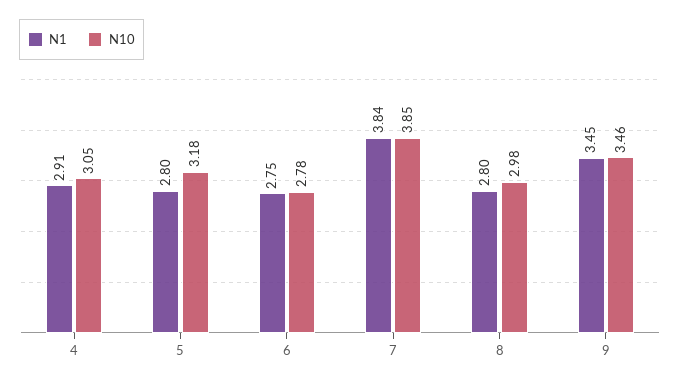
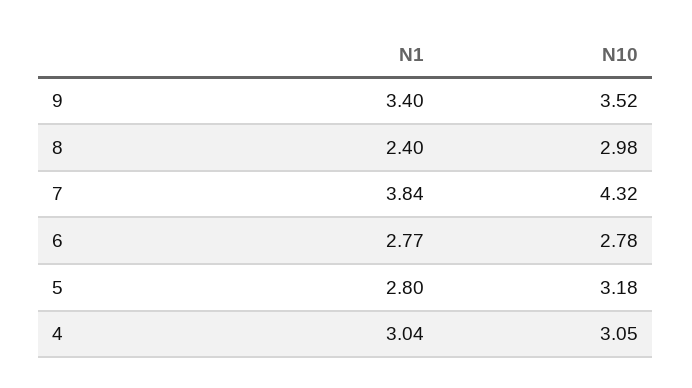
N1, 4: 2.91 -> 3.04
N1, 6: 2.75 -> 2.77
N10, 7: 3.85 -> 4.32
N1, 8: 2.8 -> 2.4
N1, 9: 3.45 -> 3.4
N10, 9: 3.46 -> 3.52

